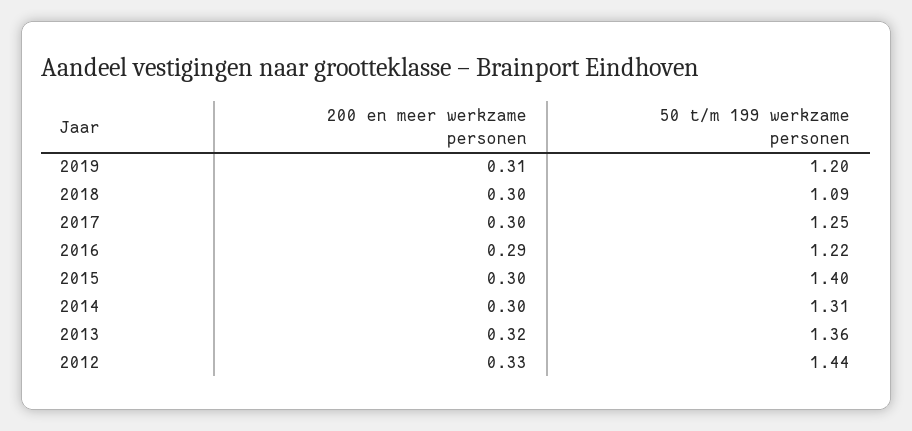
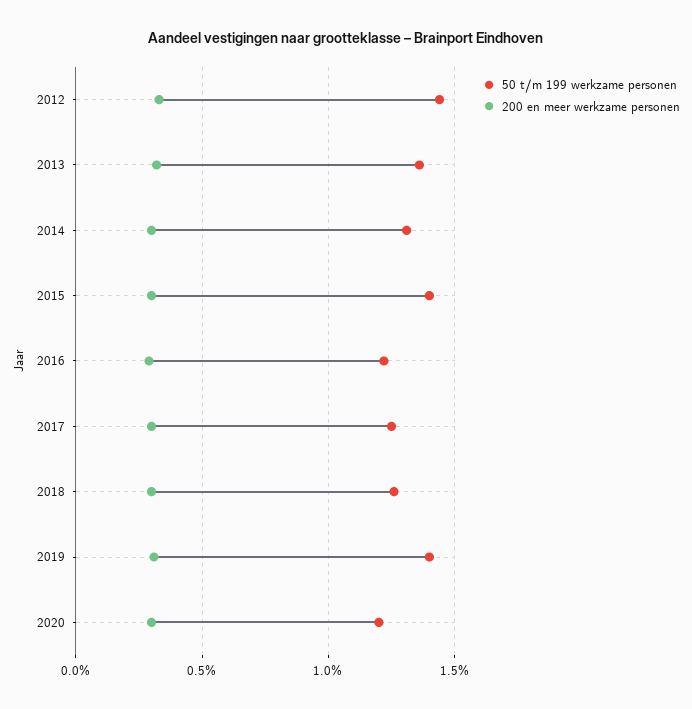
50 t/m 199 werkzame personen, 2019: 1.2 -> 1.4
50 t/m 199 werkzame personen, 2018: 1.09 -> 1.25
50 t/m 199 werkzame personen, 2020: none -> 1.2
200 en meer werkzame personen, 2020: none -> 0.3

